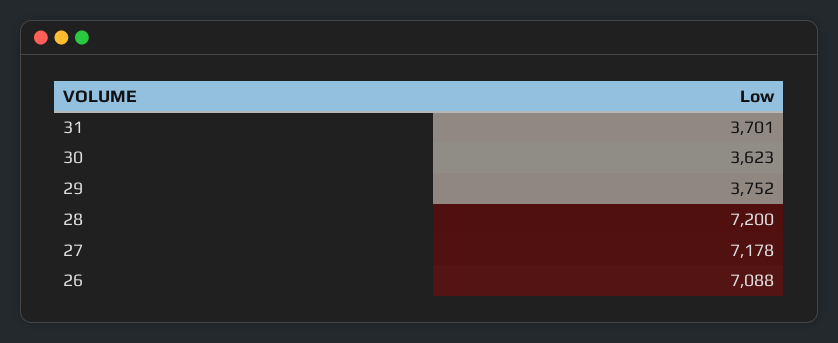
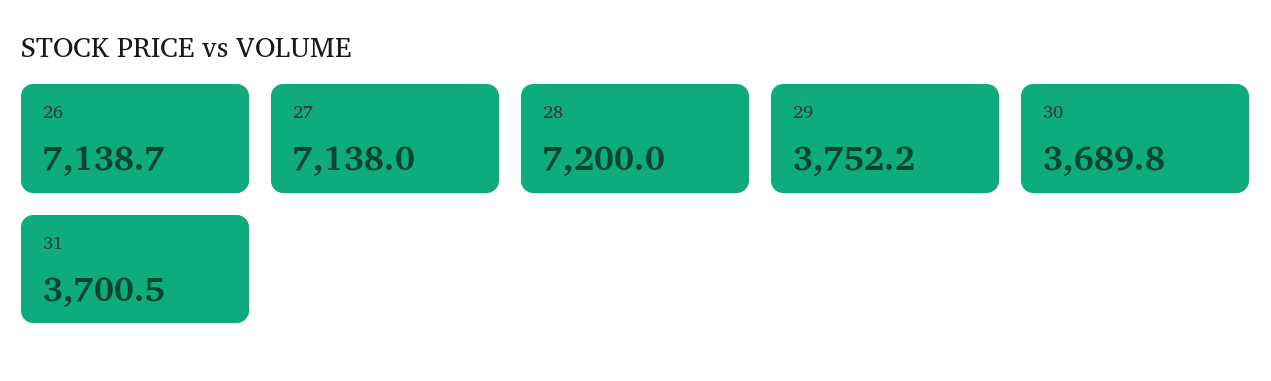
30: 3623 -> 3689.8
27: 7178 -> 7138
26: 7088 -> 7138.7

